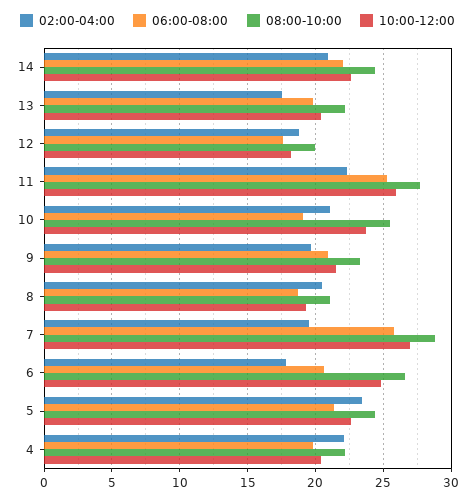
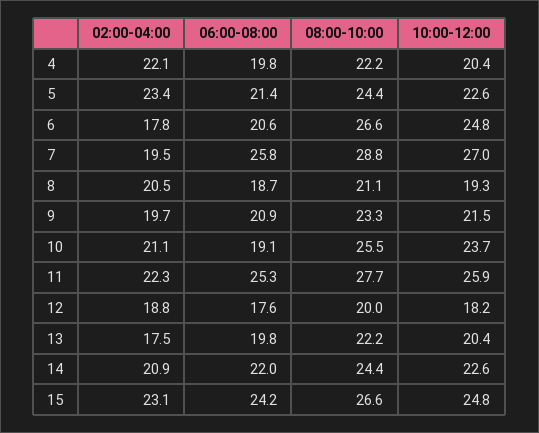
02:00-04:00, 15: none -> 23.1
06:00-08:00, 15: none -> 24.2
08:00-10:00, 15: none -> 26.6
10:00-12:00, 15: none -> 24.8

